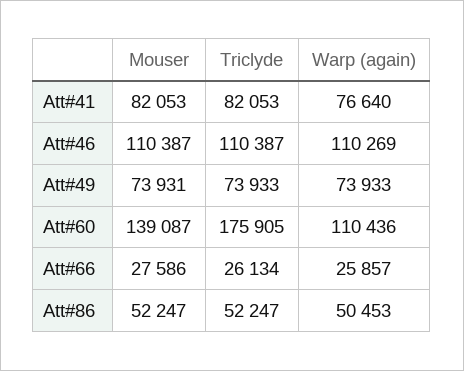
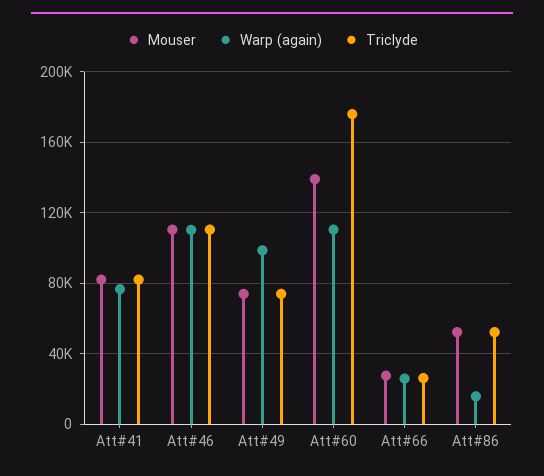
Warp (again), Att#49: 73933 -> 100000
Warp (again), Att#86: 50453 -> 15000

